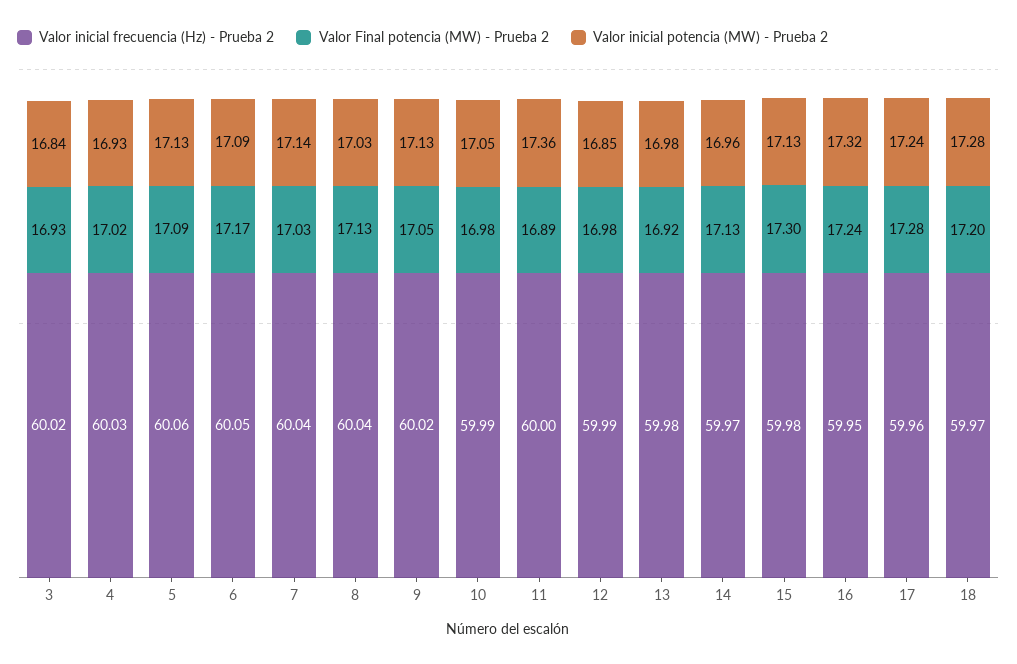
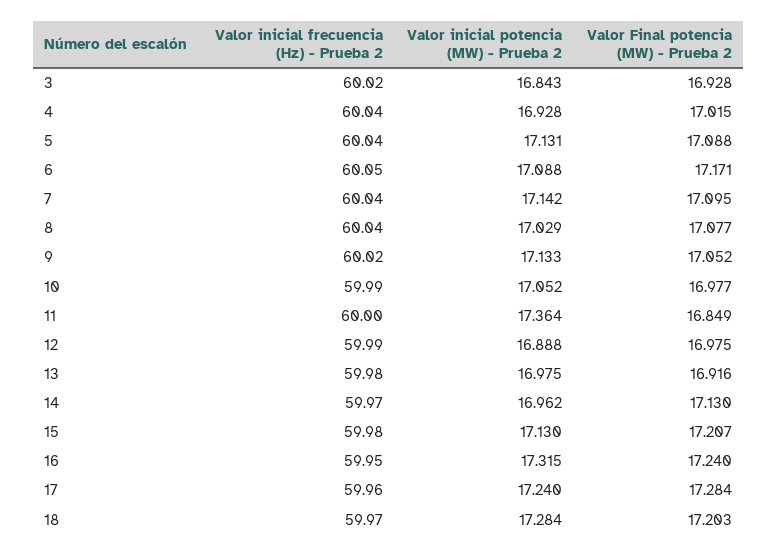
Valor inicial frecuencia (Hz) - Prueba 2, 4: 60.03 -> 60.04
Valor inicial frecuencia (Hz) - Prueba 2, 5: 60.06 -> 60.04
Valor Final potencia (MW) - Prueba 2, 7: 17.03 -> 17.095
Valor Final potencia (MW) - Prueba 2, 8: 17.13 -> 17.077
Valor Final potencia (MW) - Prueba 2, 11: 16.89 -> 16.849
Valor inicial potencia (MW) - Prueba 2, 12: 16.85 -> 16.888
Valor Final potencia (MW) - Prueba 2, 15: 17.3 -> 17.207

